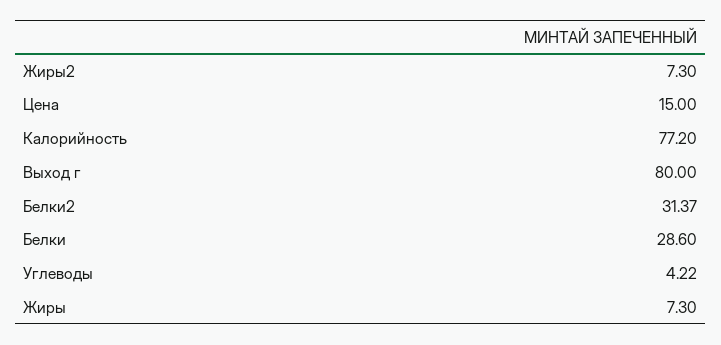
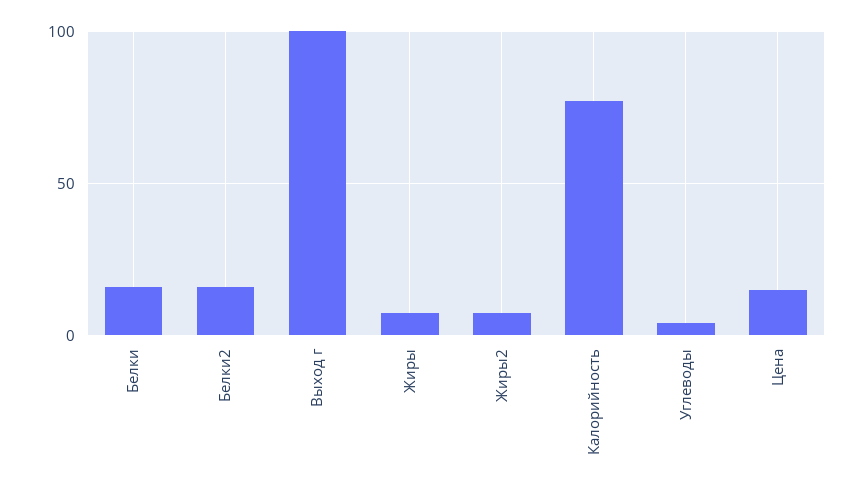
Выход г: 80 -> 100
Белки2: 31.37 -> 15
Белки: 28.6 -> 15

